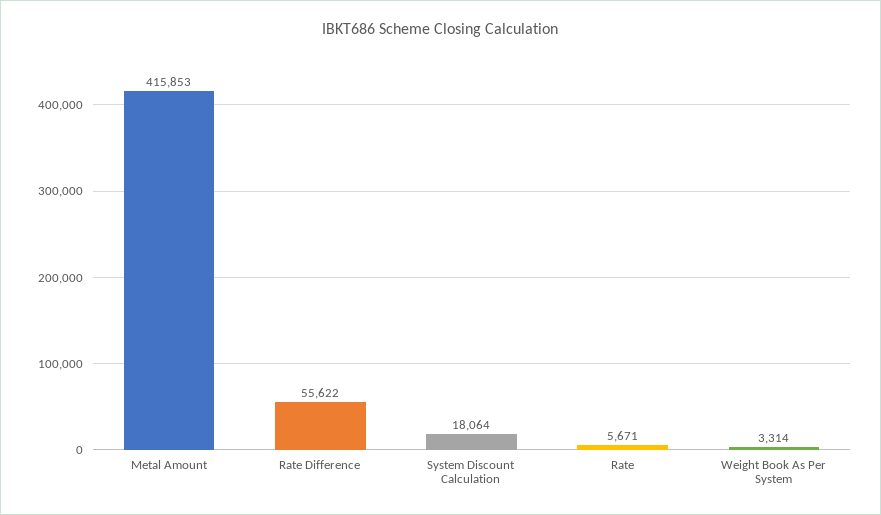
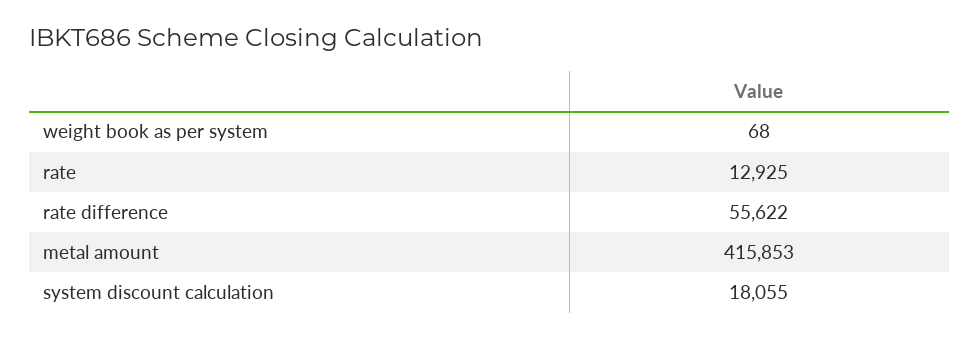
System Discount Calculation: 18064 -> 18055
Rate: 5671 -> 12925
Weight Book As Per System: 3314 -> 68

